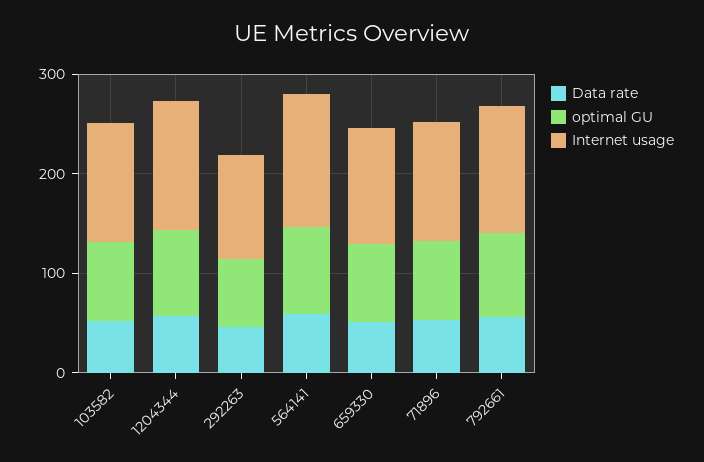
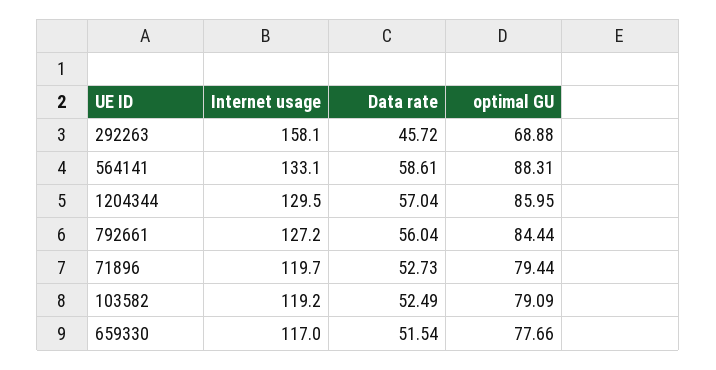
Internet usage, 292263: 100 -> 158.1

